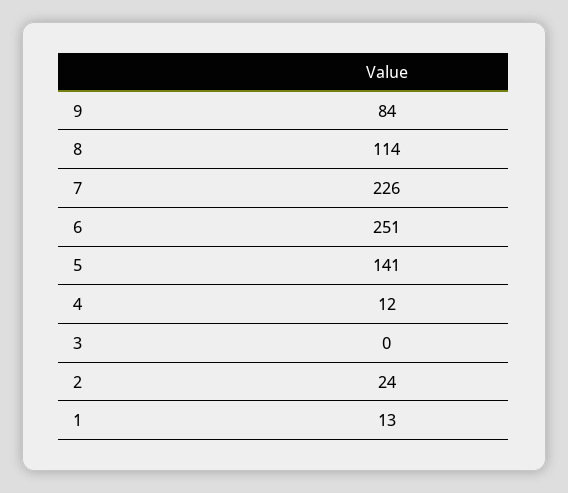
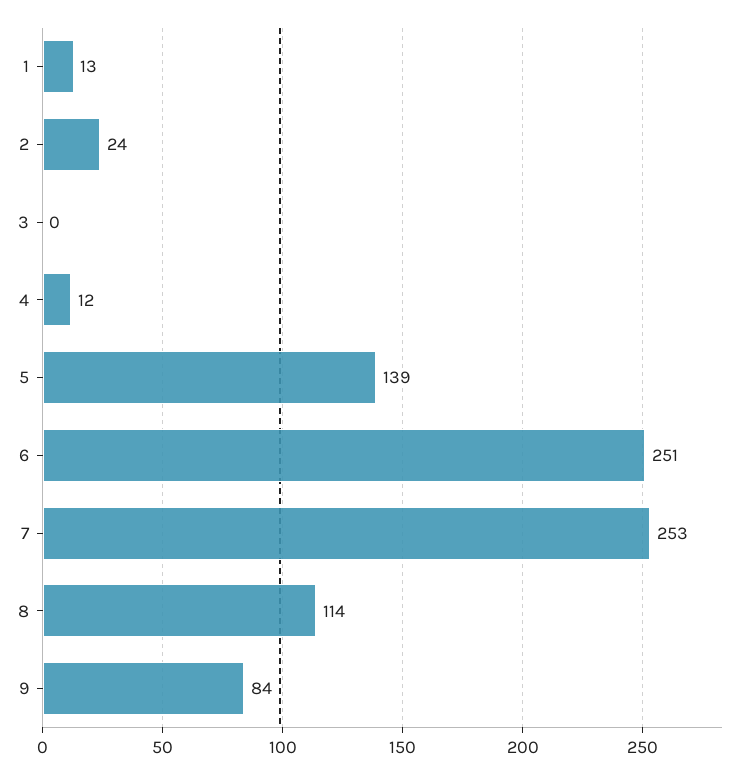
7: 226 -> 253
5: 141 -> 139

